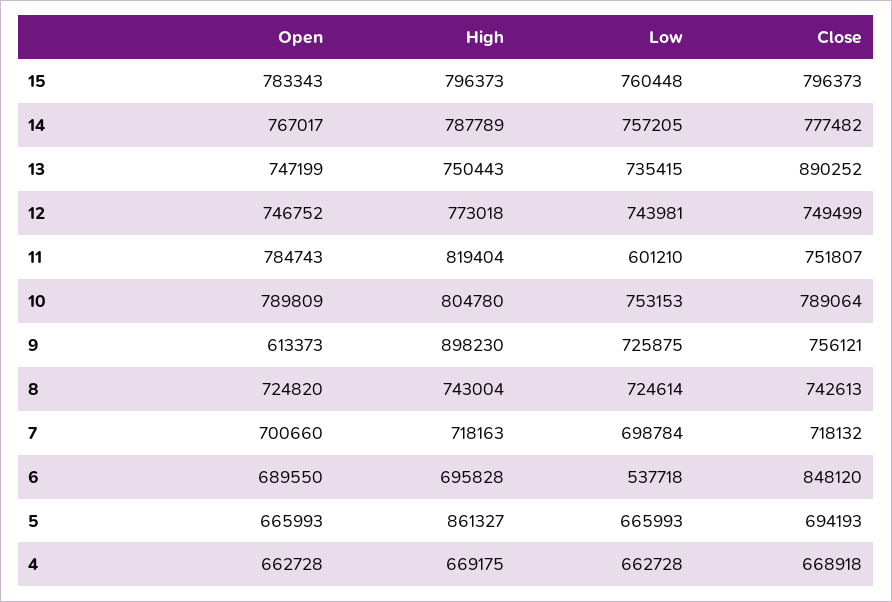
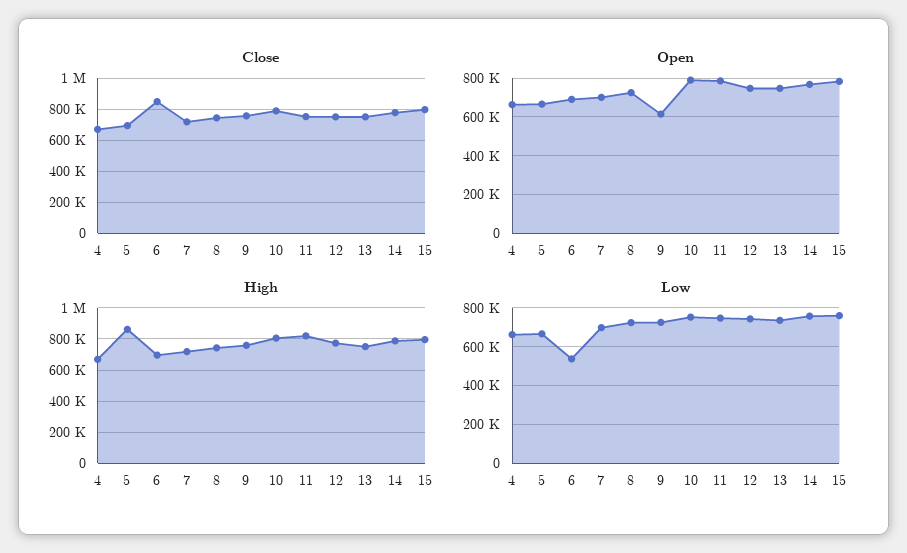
Close, 13: 890252 -> 750000
Low, 11: 601210 -> 750000
High, 9: 898230 -> 750000

